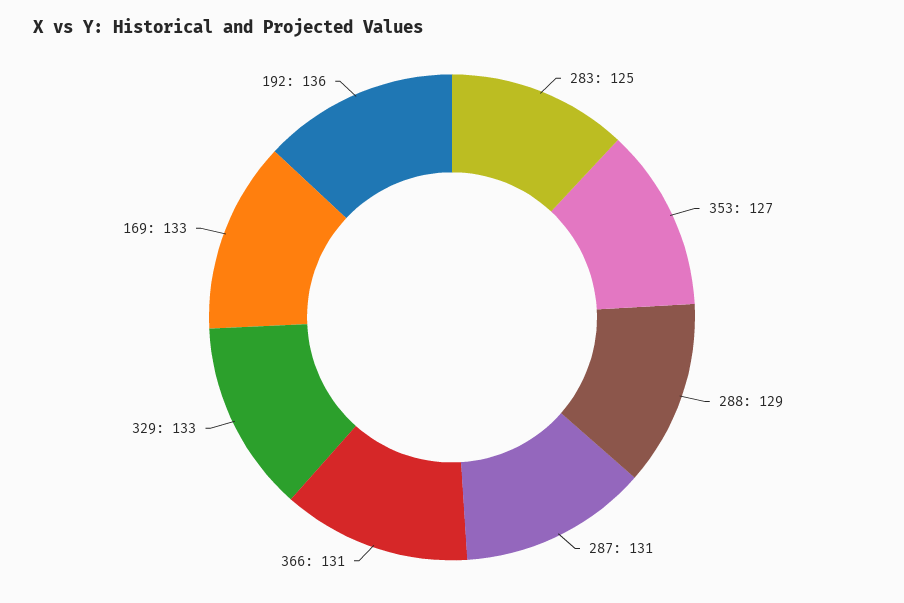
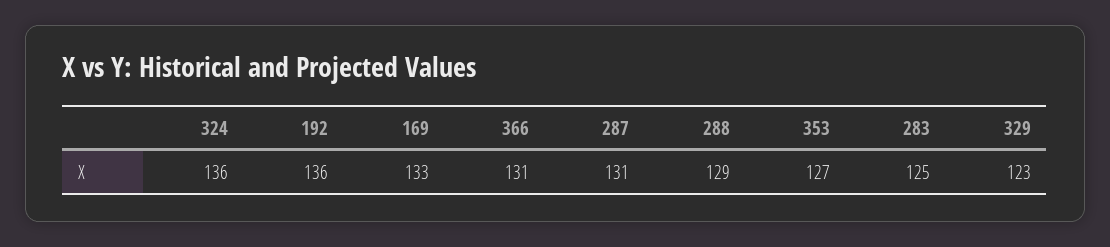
329: 133 -> 123
324: none -> 136

